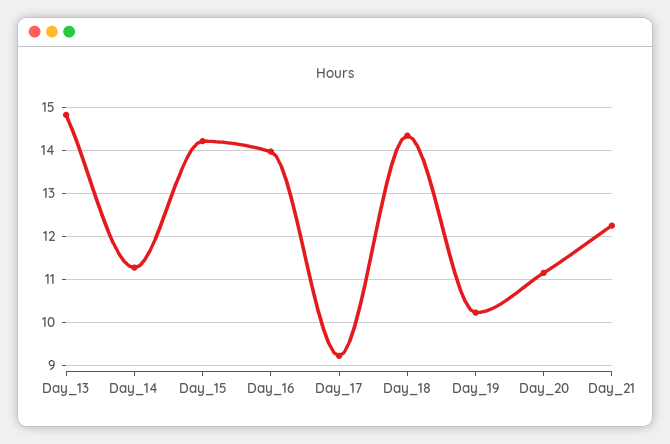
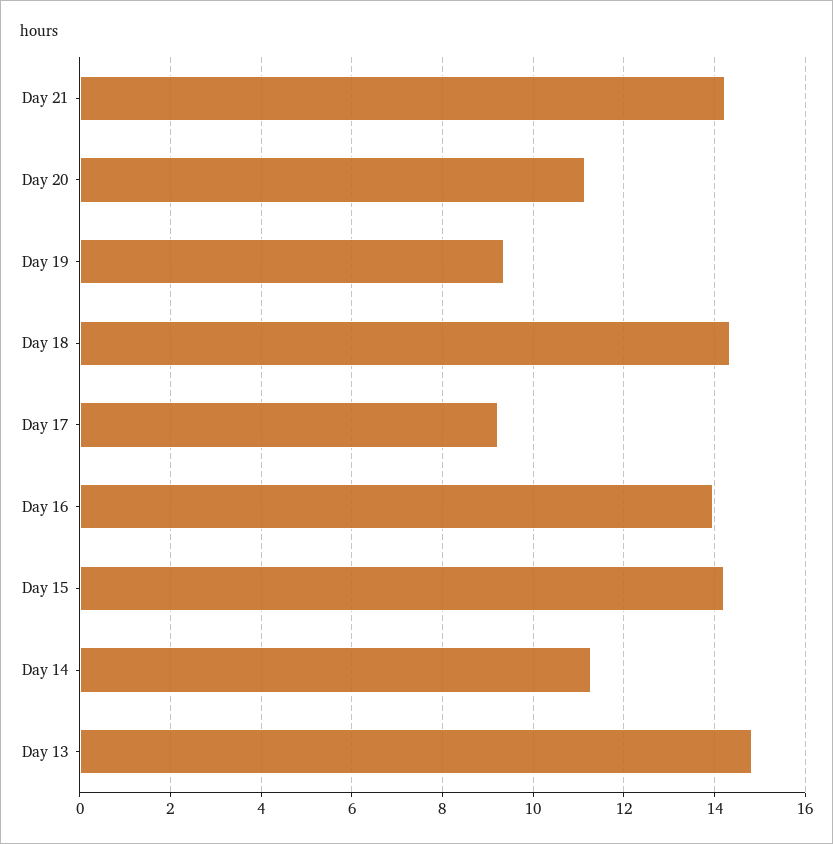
Day_19: 10.2 -> 9.4
Day_21: 12.2 -> 14.2

